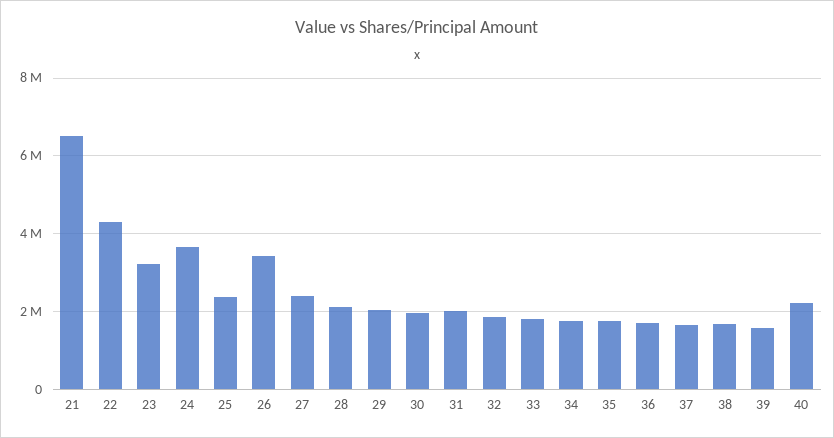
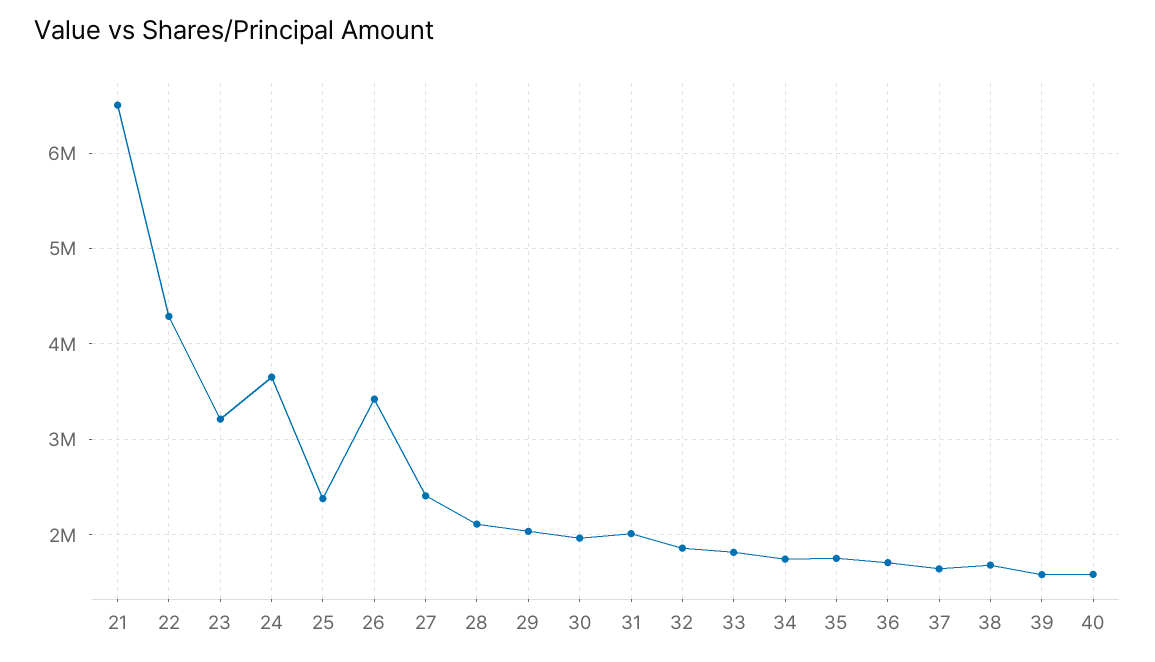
40: 2200000 -> 1600000

